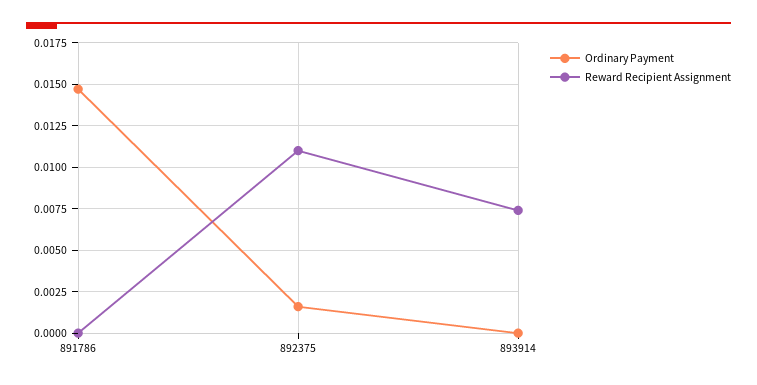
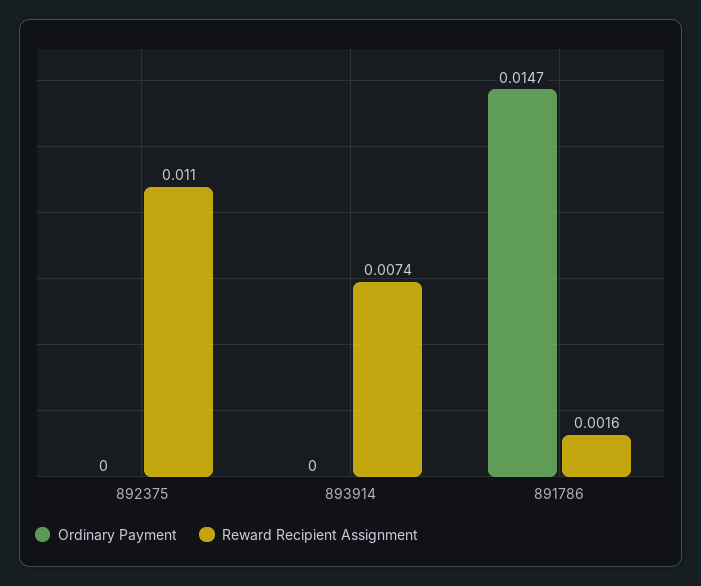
Reward Recipient Assignment, 891786: 0 -> 0.0016
Ordinary Payment, 892375: 0.0015 -> 0

